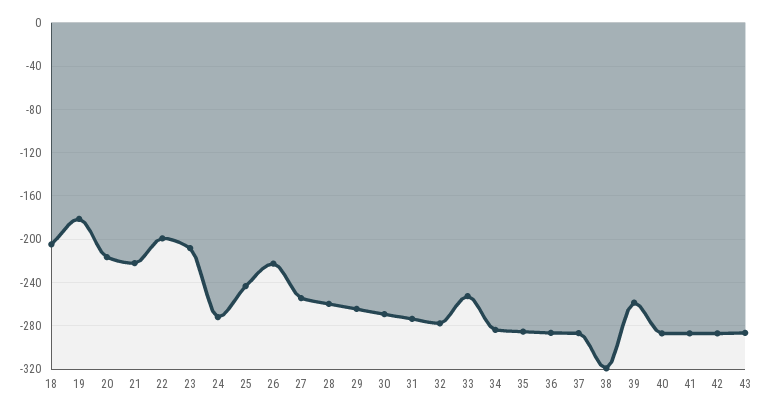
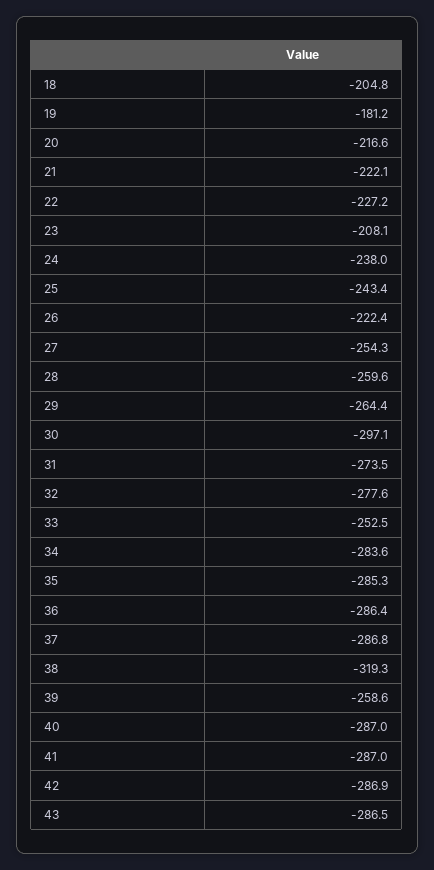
22: -200 -> -227.2
24: -270 -> -238
30: -270 -> -297.1

